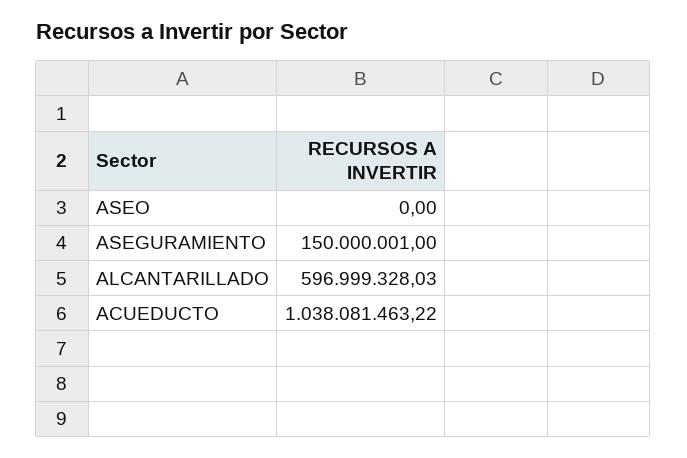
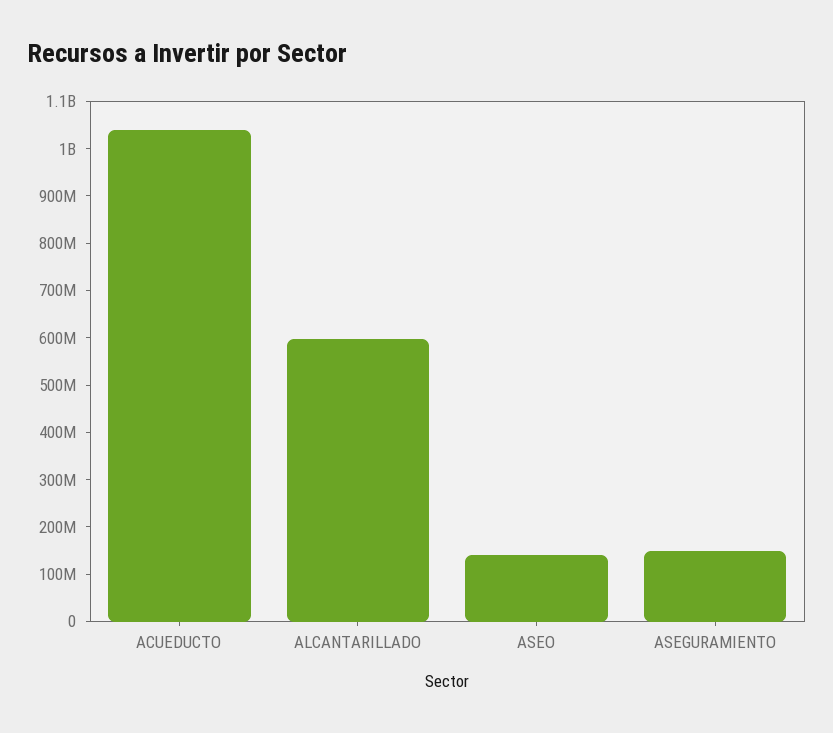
ASEO: 0 -> 140000000

